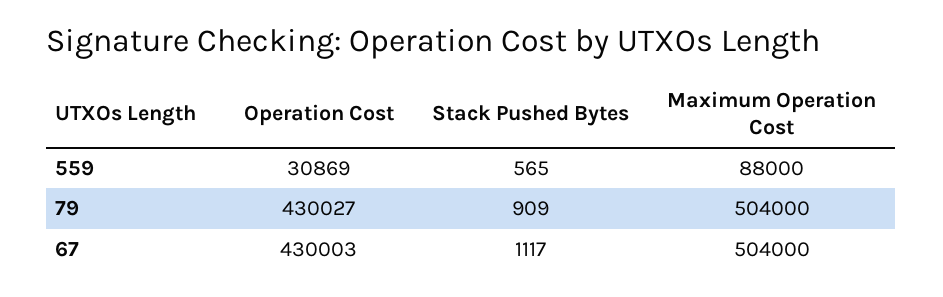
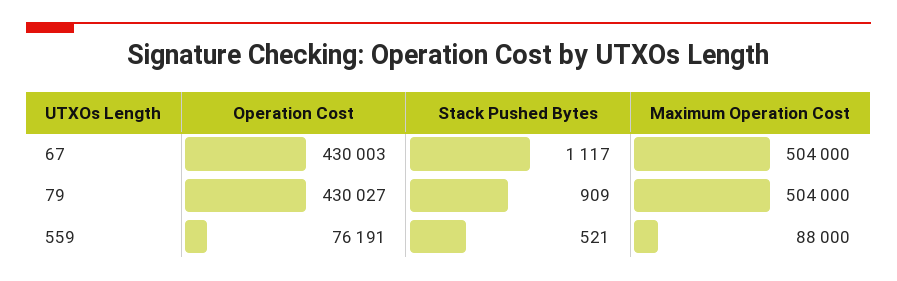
Operation Cost, 559: 30869 -> 76191
Stack Pushed Bytes, 559: 565 -> 521

